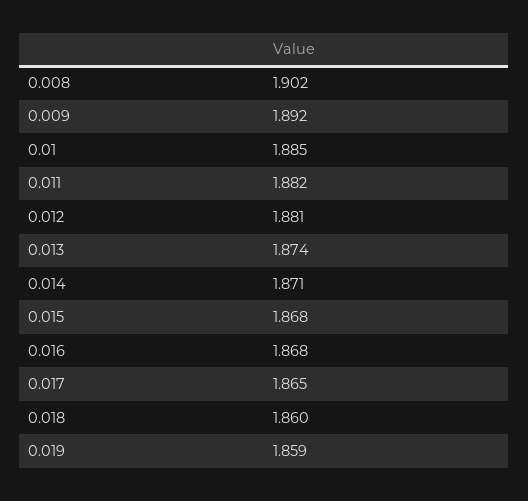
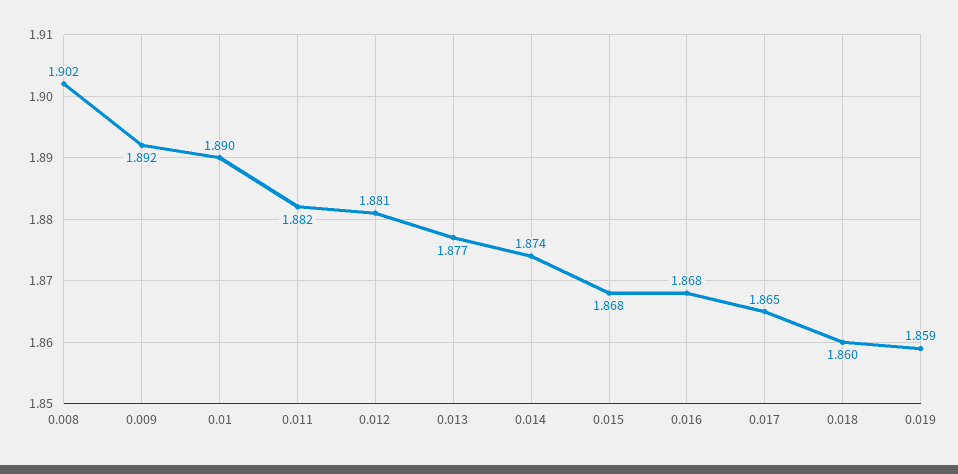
0.01: 1.885 -> 1.89
0.013: 1.874 -> 1.877
0.014: 1.871 -> 1.874

